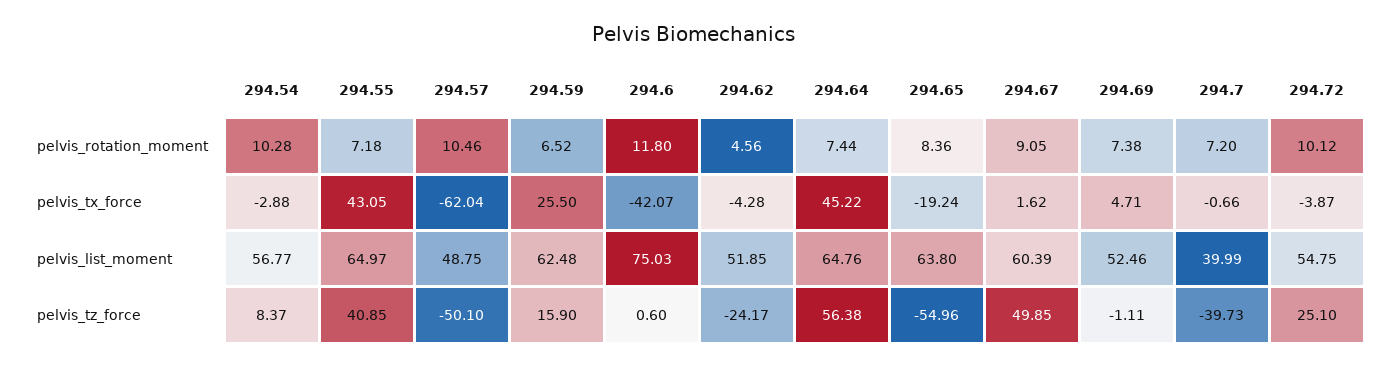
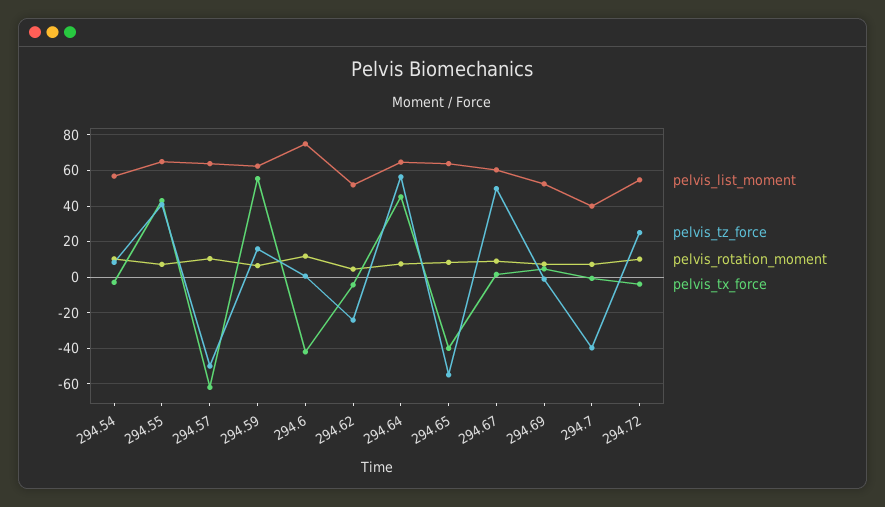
pelvis_tx_force, 294.59: 25.5 -> 55
pelvis_tx_force, 294.65: -19.24 -> -40
pelvis_list_moment, 294.57: 48.75 -> 65

